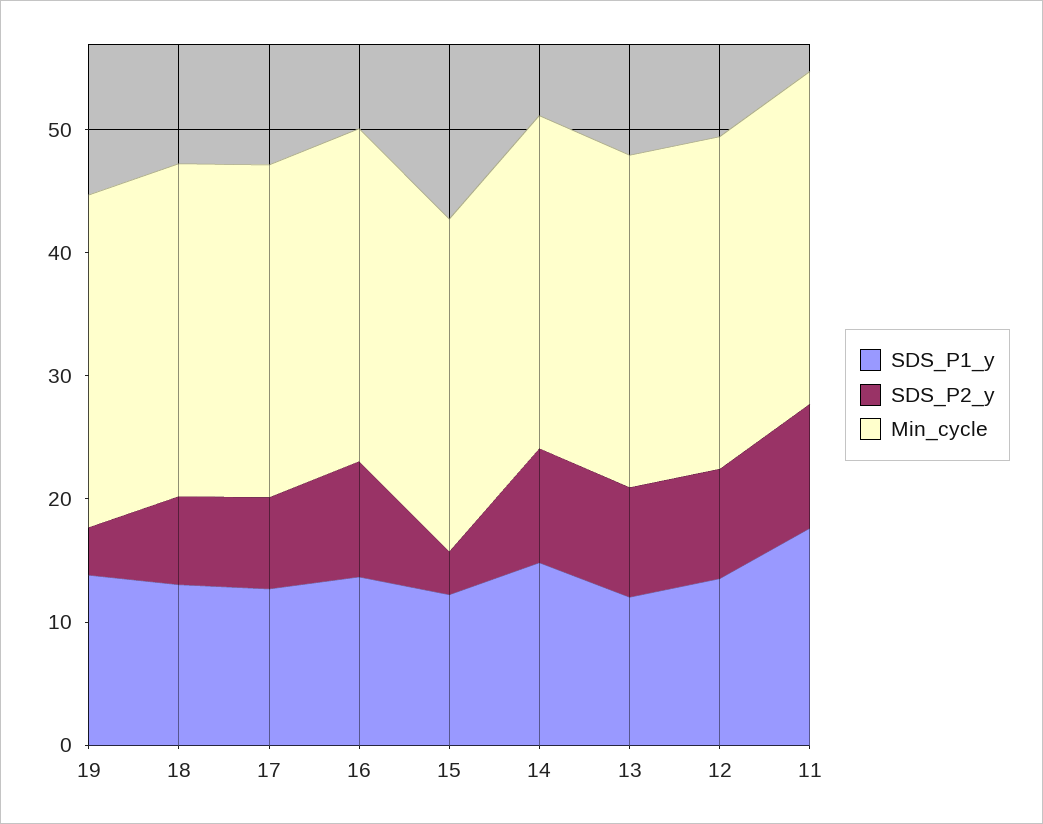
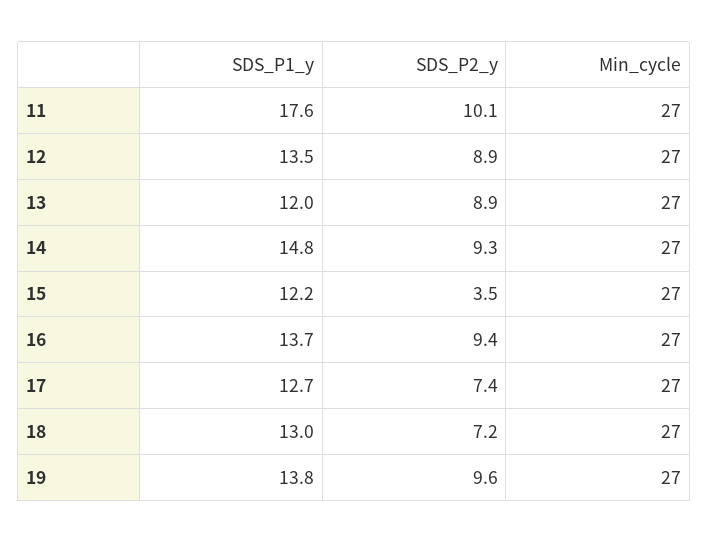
SDS_P2_y, 19: 4 -> 9.6

